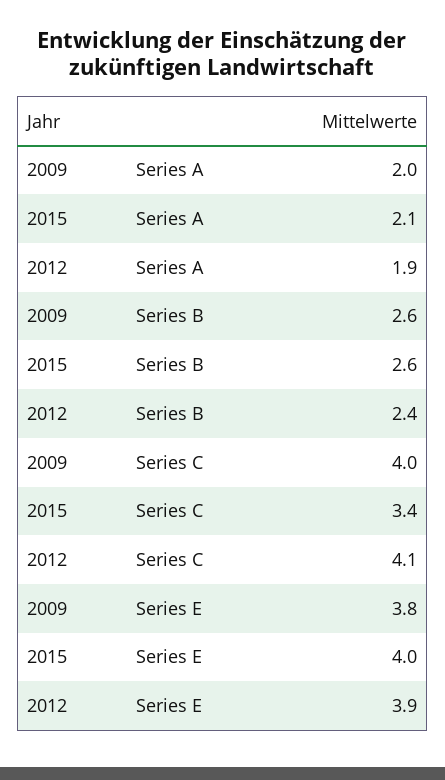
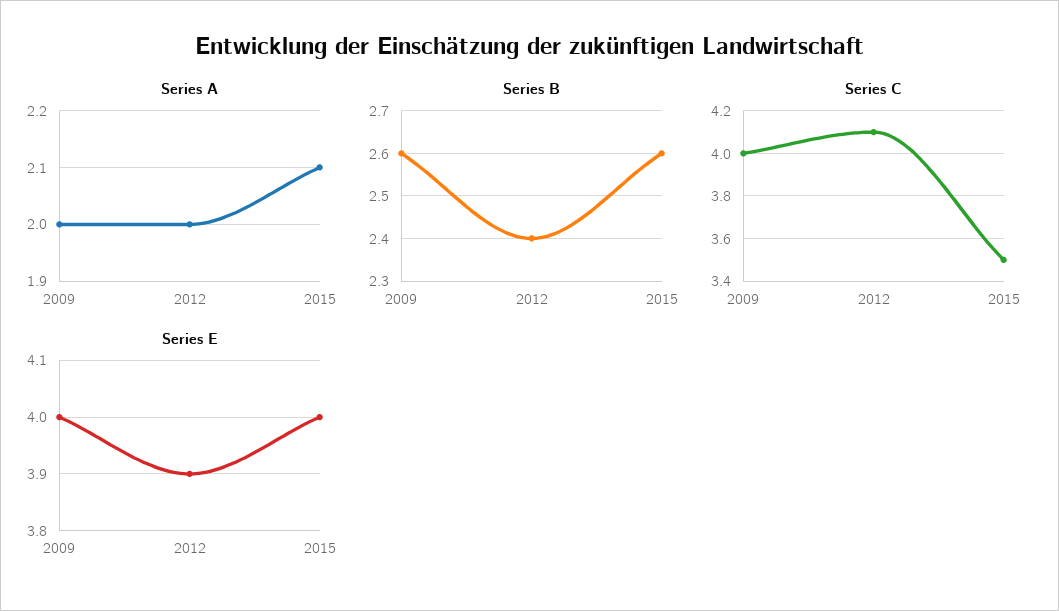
Series A, 2012: 1.9 -> 2
Series C, 2015: 3.4 -> 3.5
Series E, 2009: 3.8 -> 4

